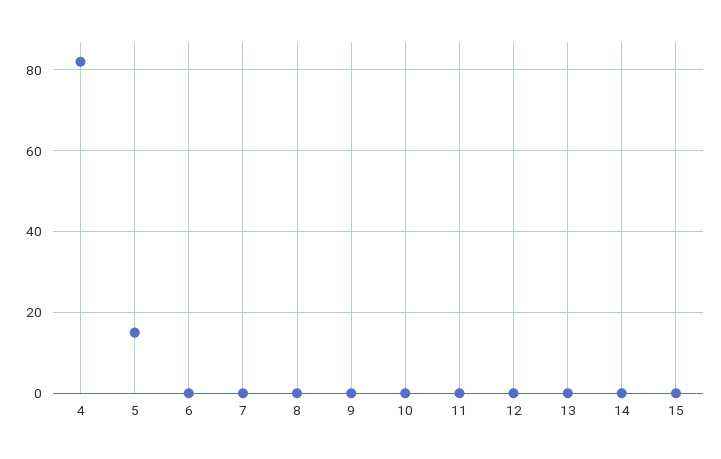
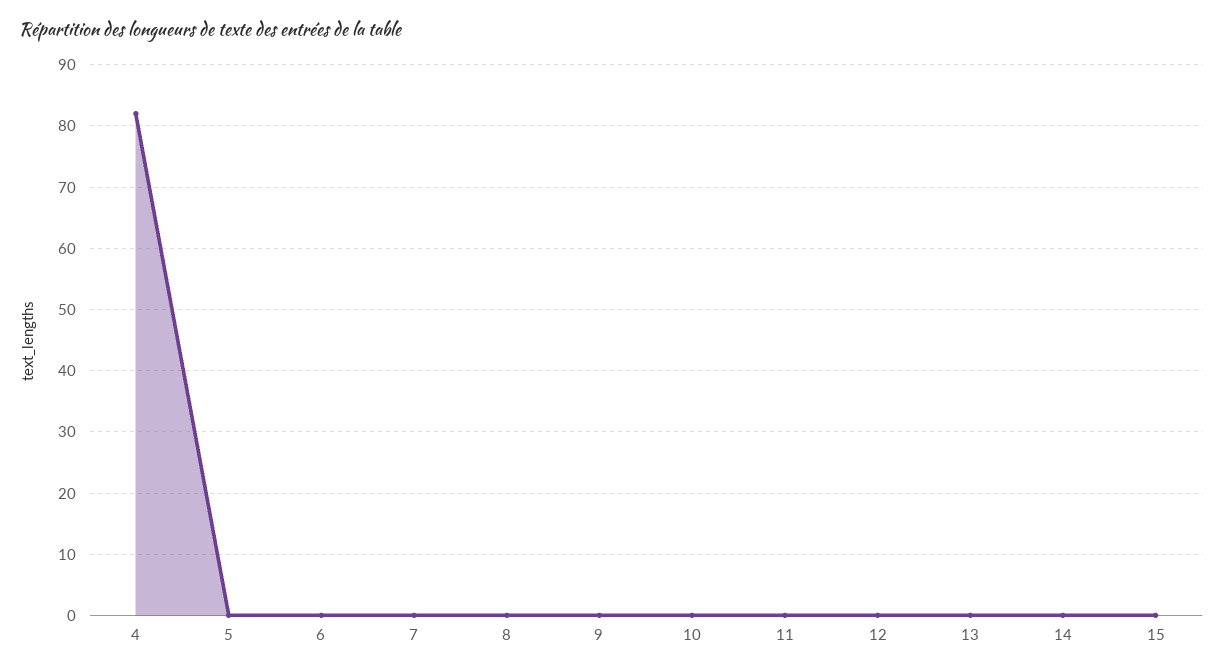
5: 15 -> 0

